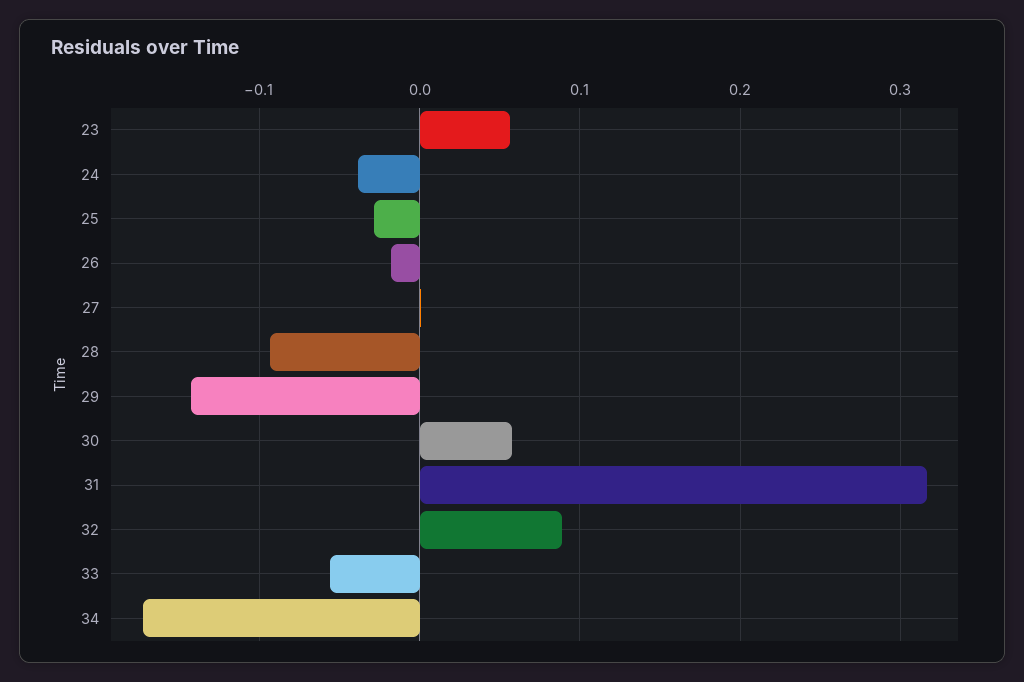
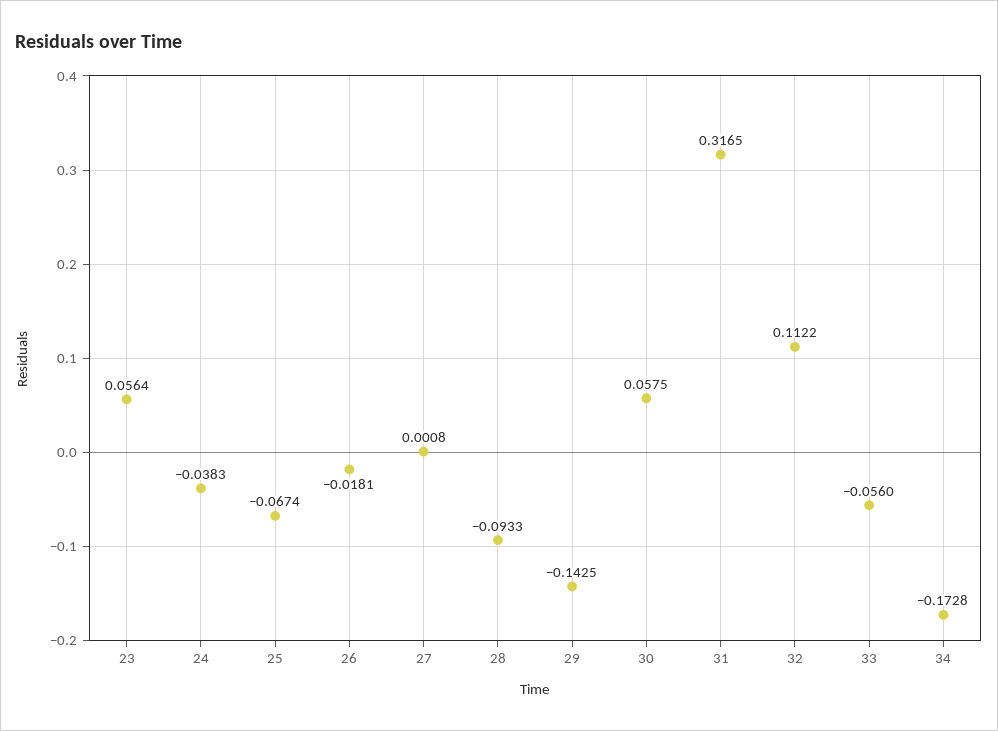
25: -0.03 -> -0.0674
32: 0.09 -> 0.1122

